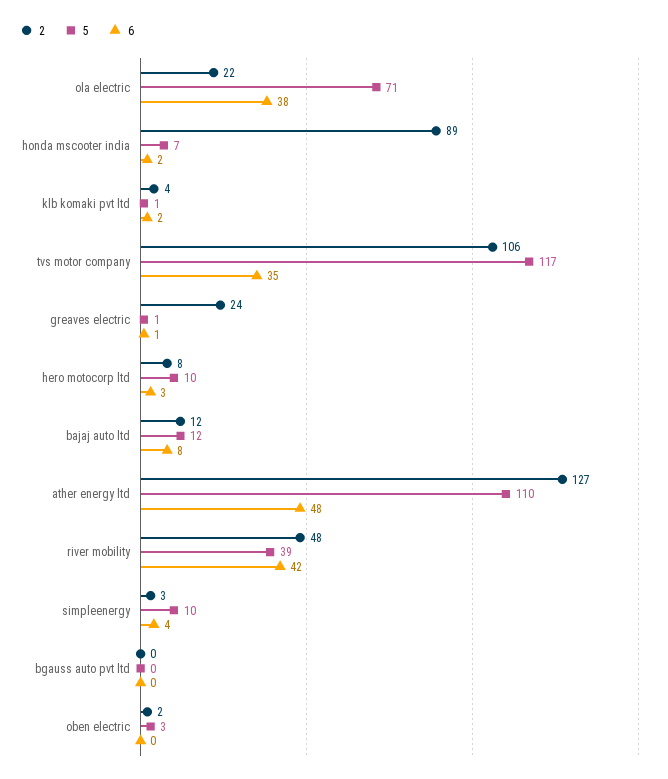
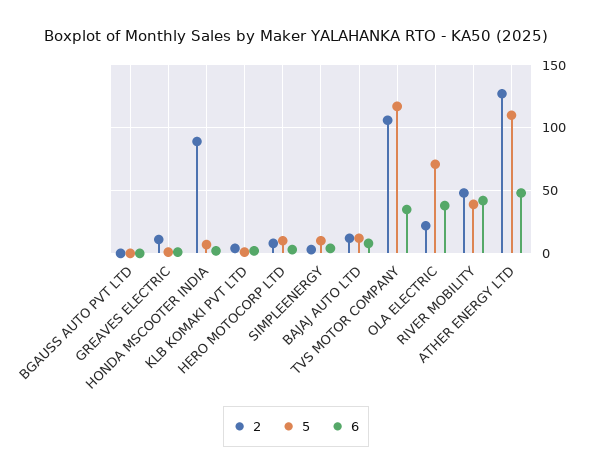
2, greaves electric: 24 -> 10
2, oben electric: 2 -> none
5, oben electric: 3 -> none
6, oben electric: 0 -> none

